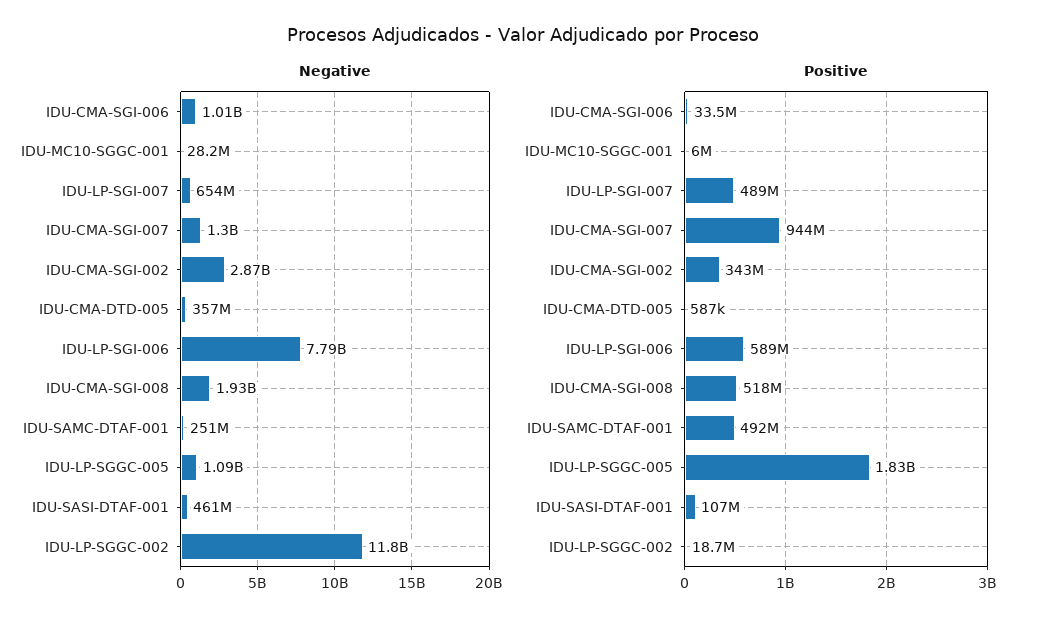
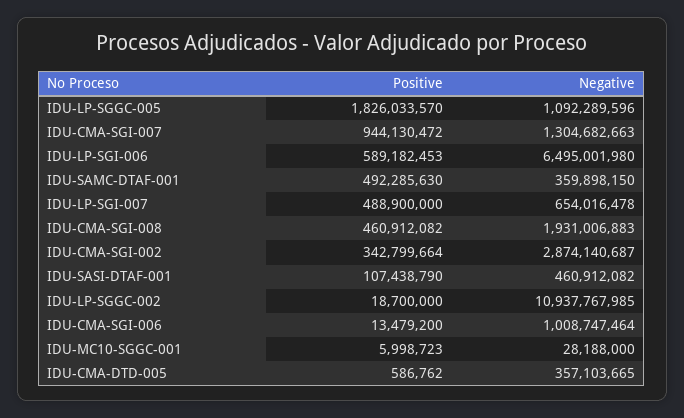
Negative, IDU-LP-SGI-006: 7790000000 -> 6495001980
Negative, IDU-SAMC-DTAF-001: 251000000 -> 359898150
Negative, IDU-LP-SGGC-002: 11800000000 -> 10937767985
Positive, IDU-CMA-SGI-006: 33500000 -> 13479200
Positive, IDU-CMA-SGI-008: 518000000 -> 460912082

